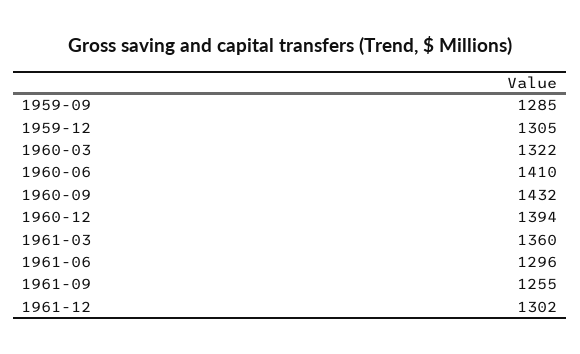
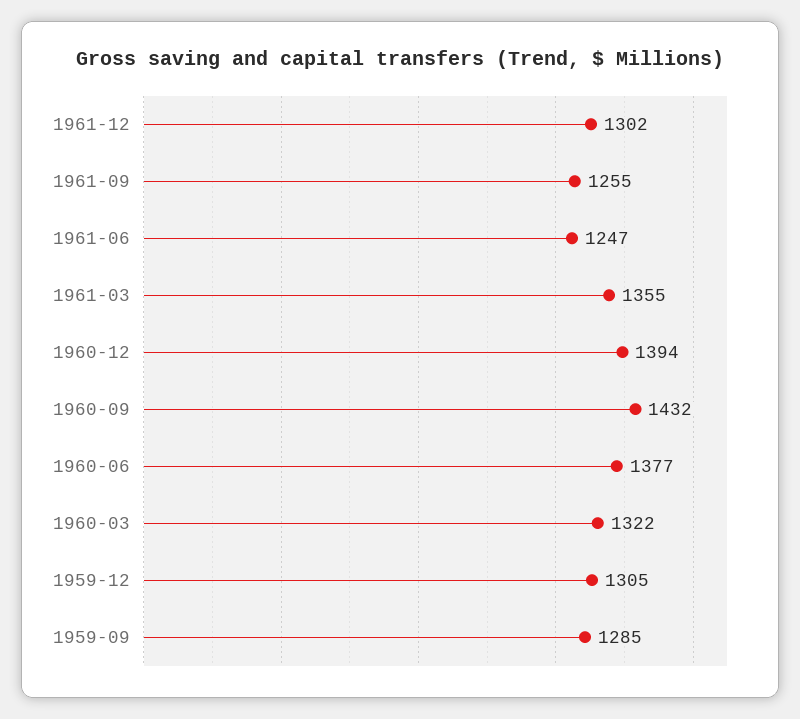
1960-06: 1410 -> 1377
1961-03: 1360 -> 1355
1961-06: 1296 -> 1247

